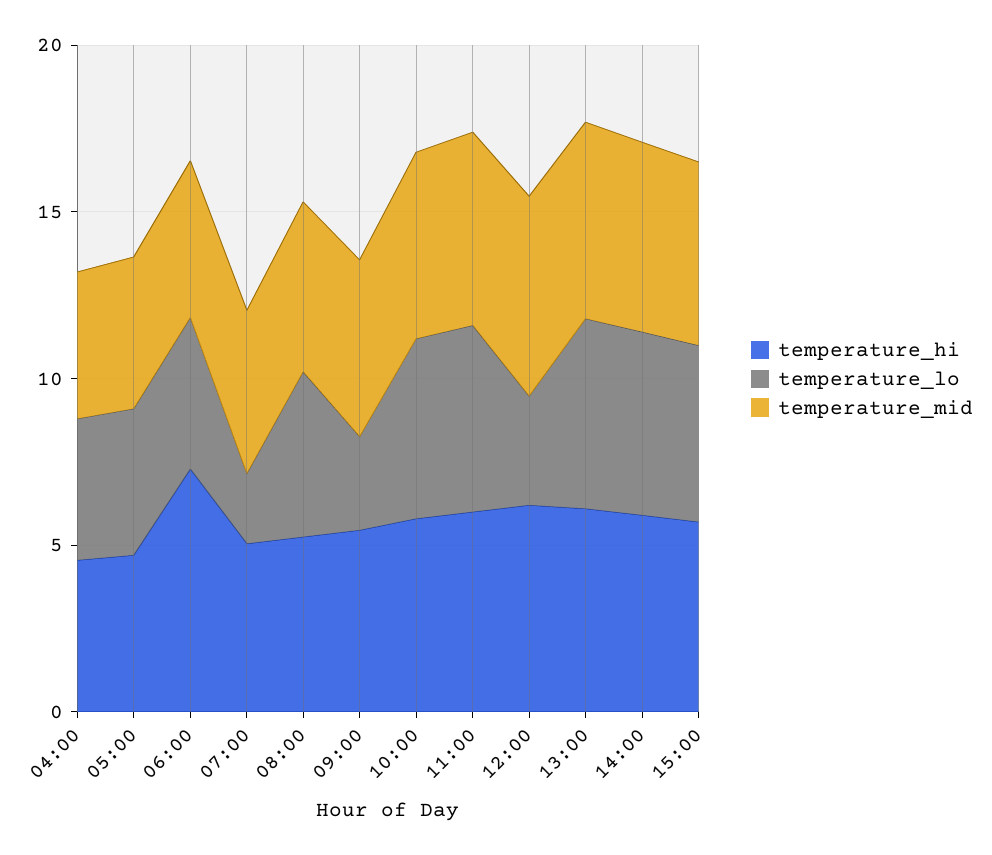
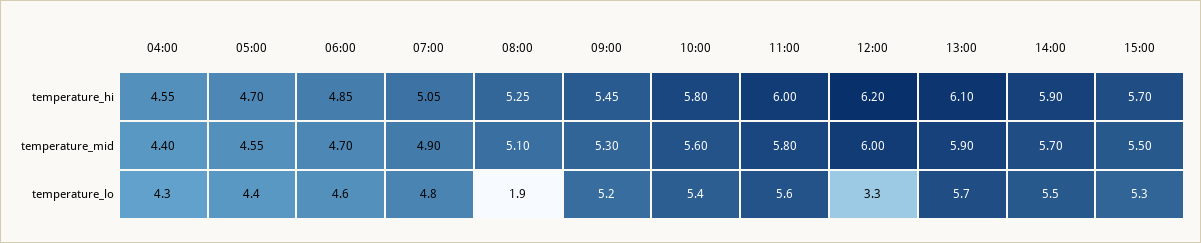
temperature_hi, 06:00: 7 -> 4.85
temperature_lo, 07:00: 2 -> 4.8
temperature_lo, 08:00: 5 -> 1.9
temperature_lo, 09:00: 3 -> 5.2

